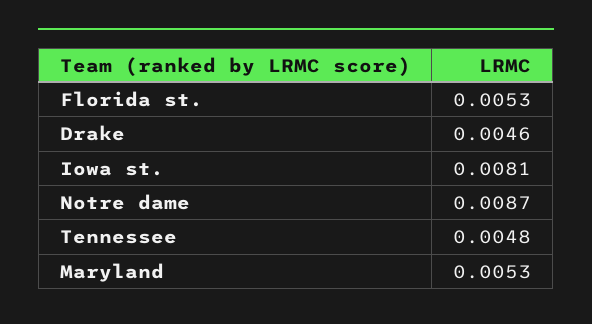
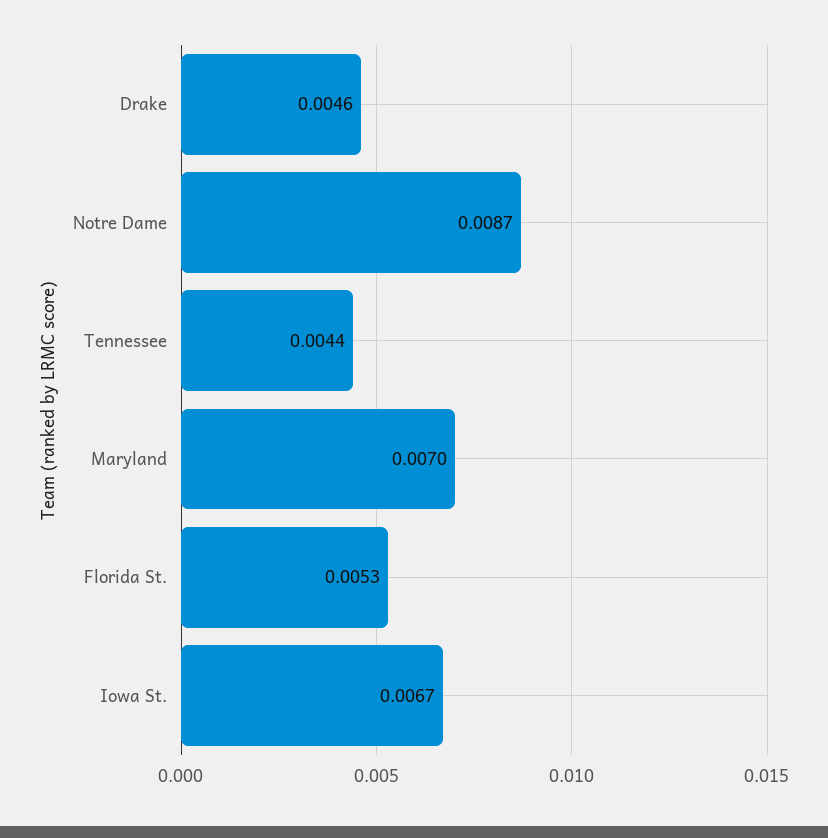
Iowa st.: 0.0081 -> 0.0067
Tennessee: 0.0048 -> 0.0044
Maryland: 0.0053 -> 0.007

